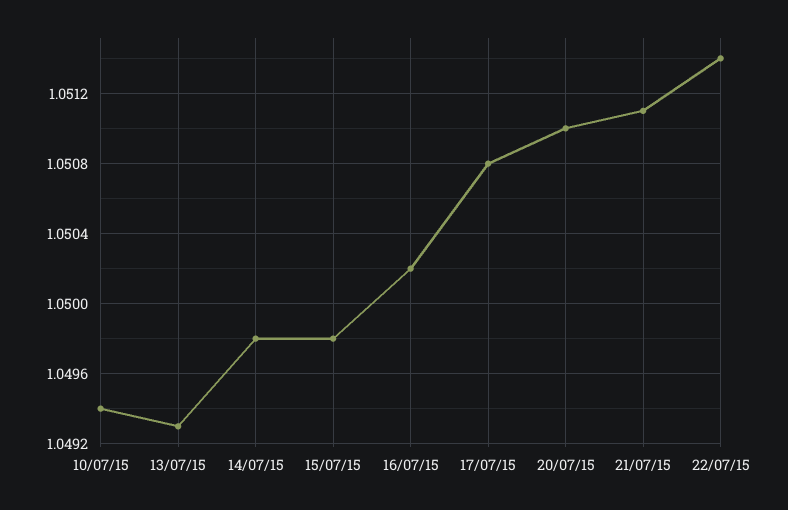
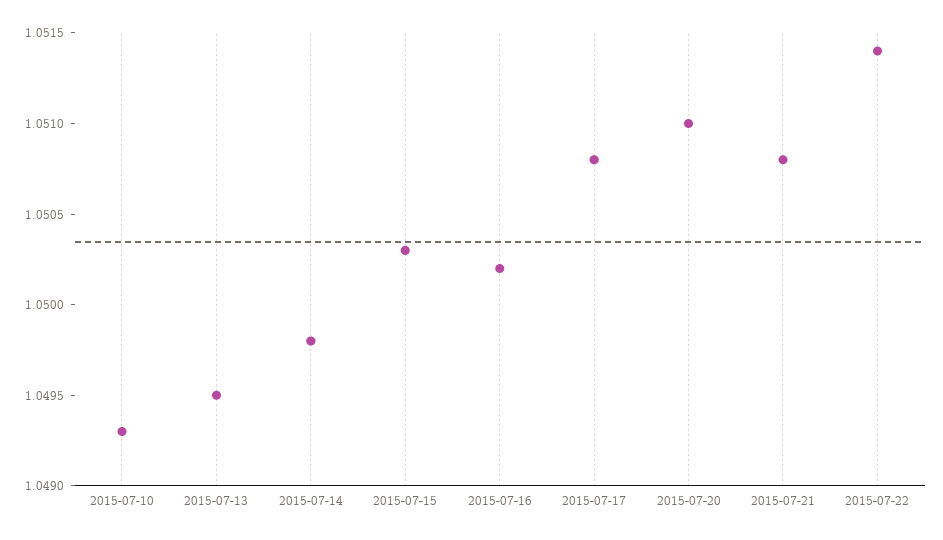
10/07/15: 1.0494 -> 1.0493
13/07/15: 1.0493 -> 1.0495
15/07/15: 1.0498 -> 1.0503
21/07/15: 1.0511 -> 1.0508

